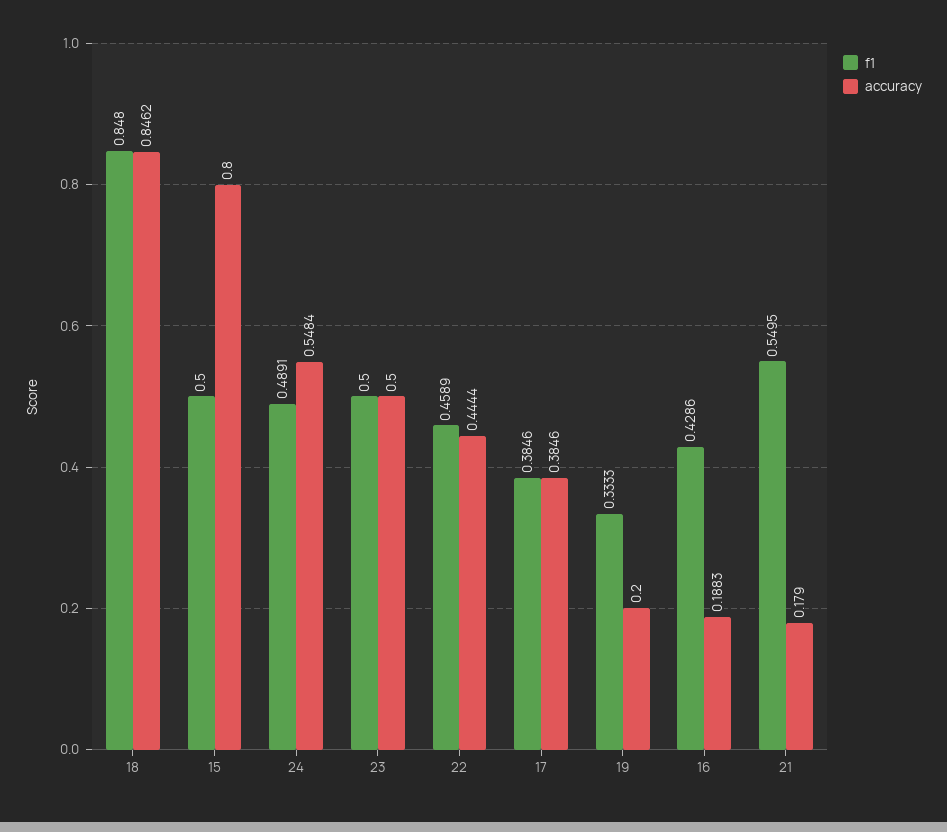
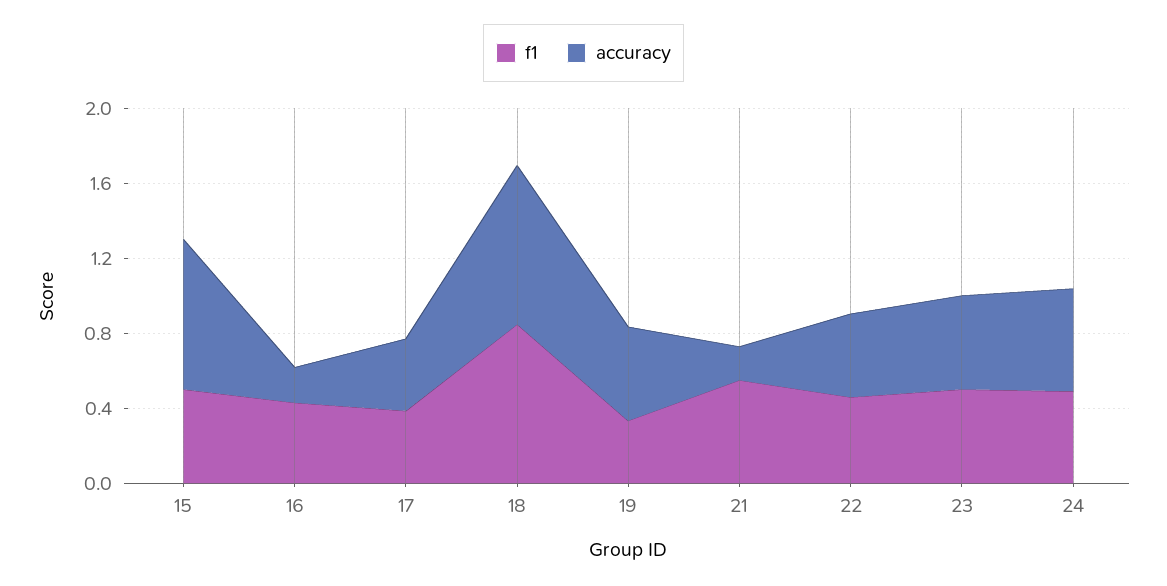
accuracy, 19: 0.2 -> 0.5

